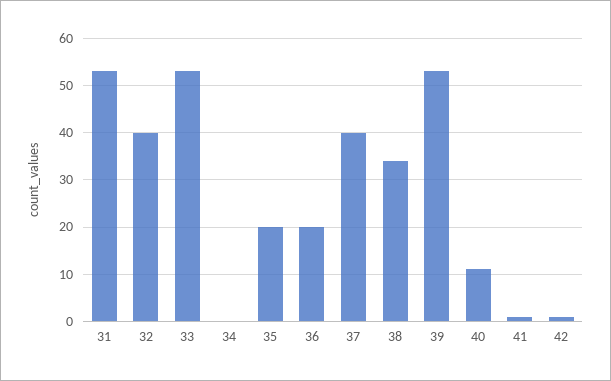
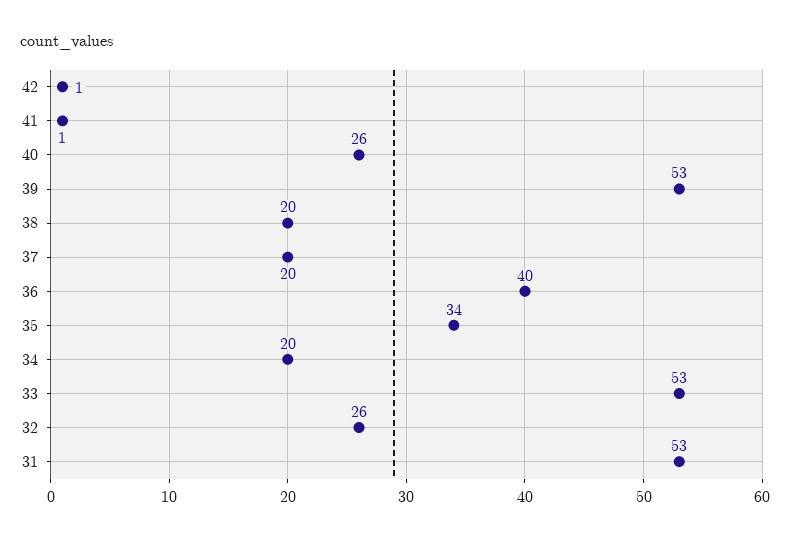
32: 40 -> 26
34: 0 -> 20
35: 20 -> 34
36: 20 -> 40
37: 40 -> 20
38: 35 -> 20
40: 10 -> 26

